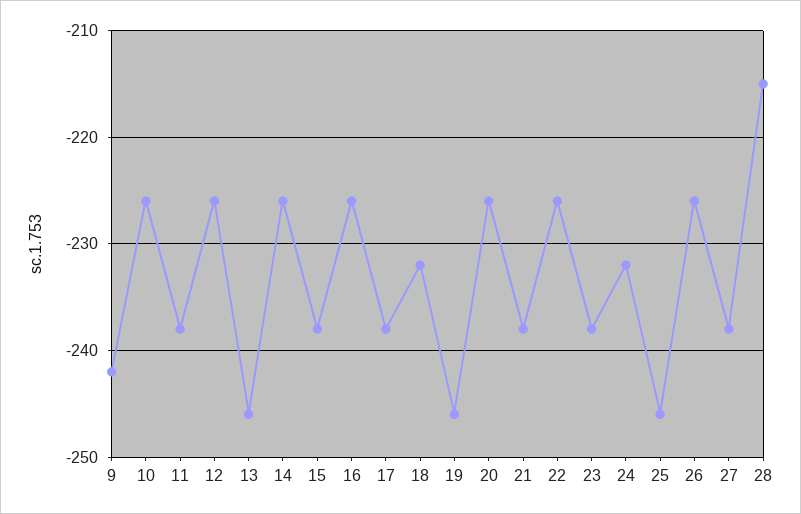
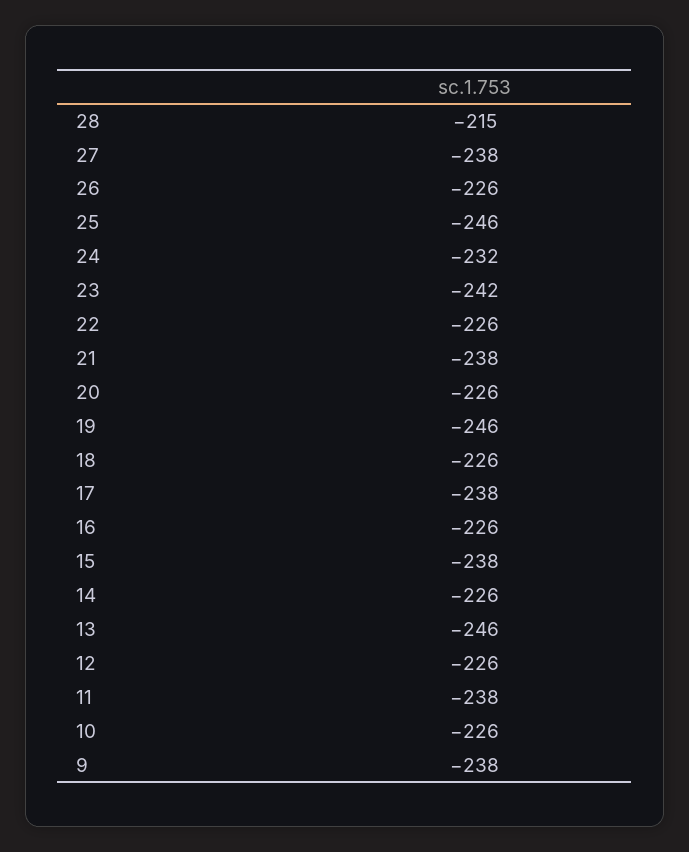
9: -242 -> -238
18: -232 -> -226
23: -238 -> -242

